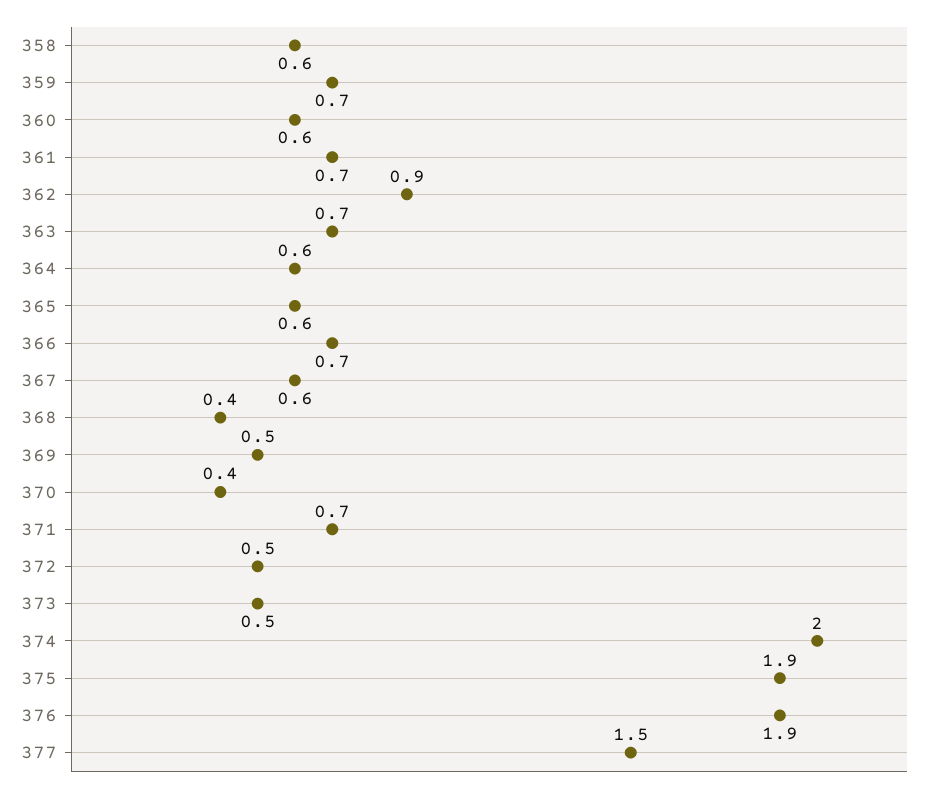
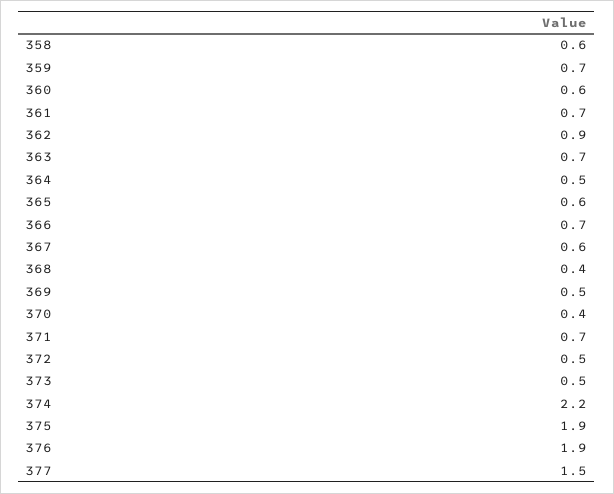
364: 0.6 -> 0.5
374: 2 -> 2.2

